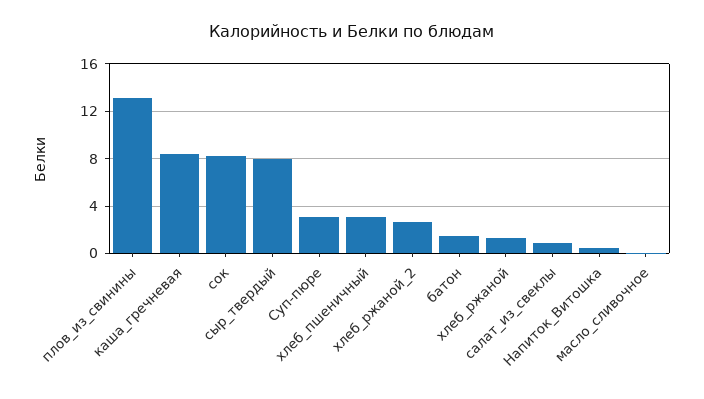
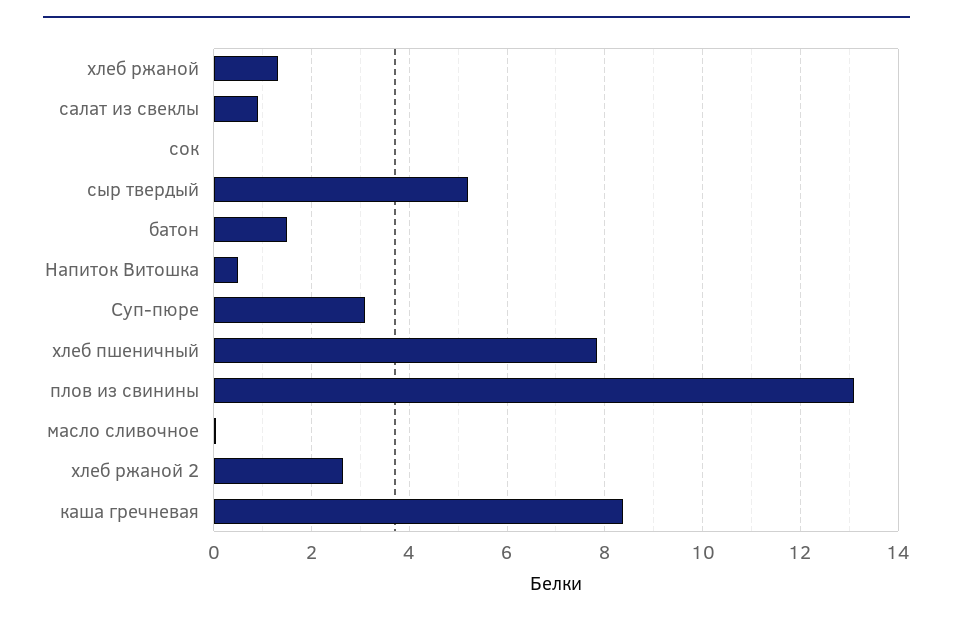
сок: 8 -> 0
сыр_твердый: 8 -> 5.2
хлеб_пшеничный: 3 -> 7.8

